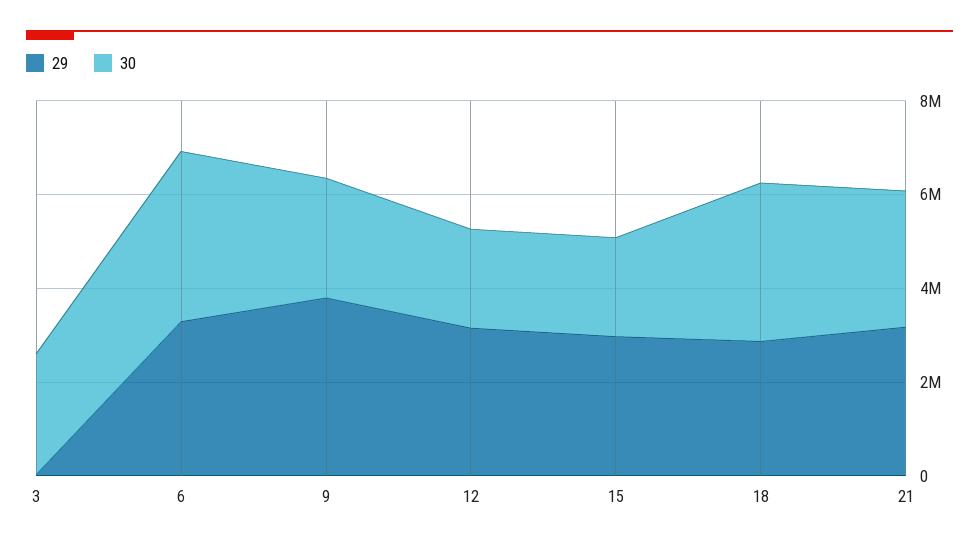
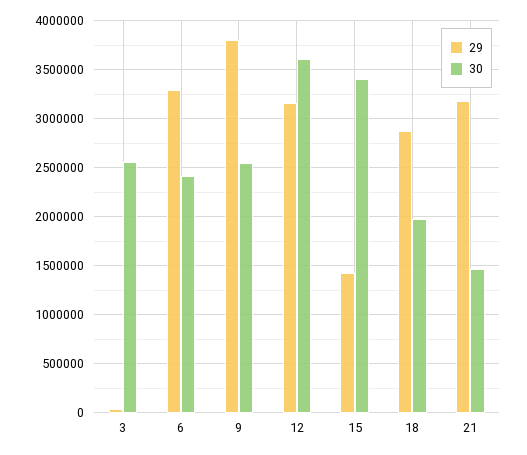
30, 6: 3500000 -> 2400000
30, 12: 2000000 -> 3600000
29, 15: 3000000 -> 1400000
30, 15: 2000000 -> 3400000
30, 18: 3500000 -> 2000000
30, 21: 3000000 -> 1500000

